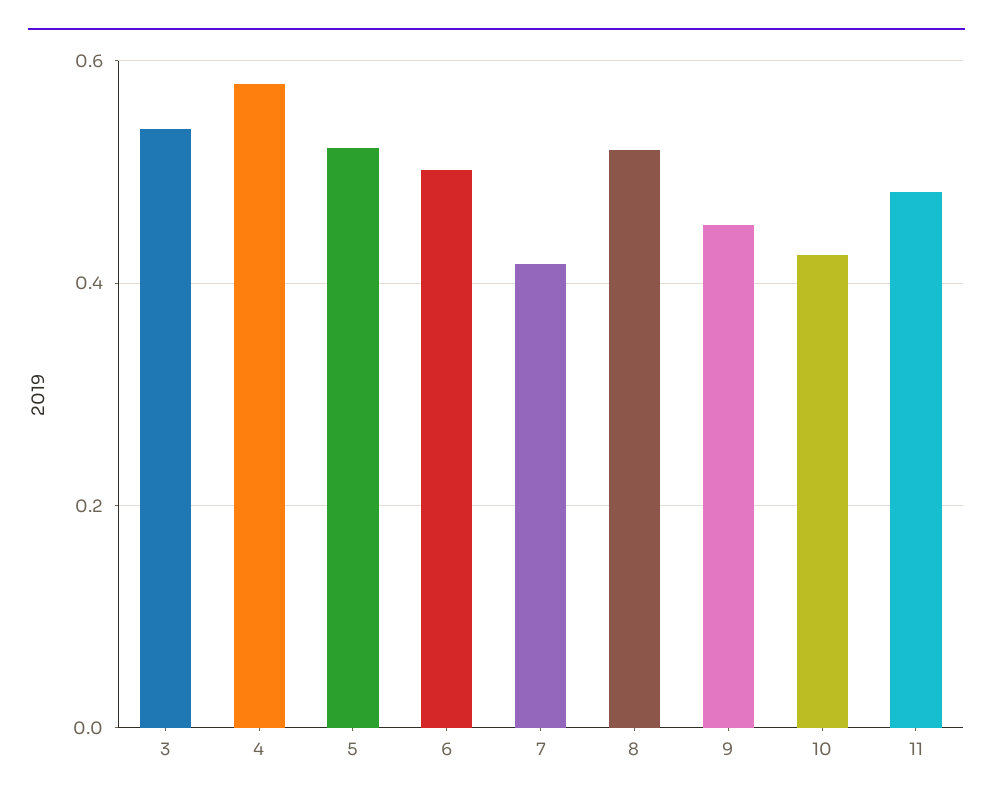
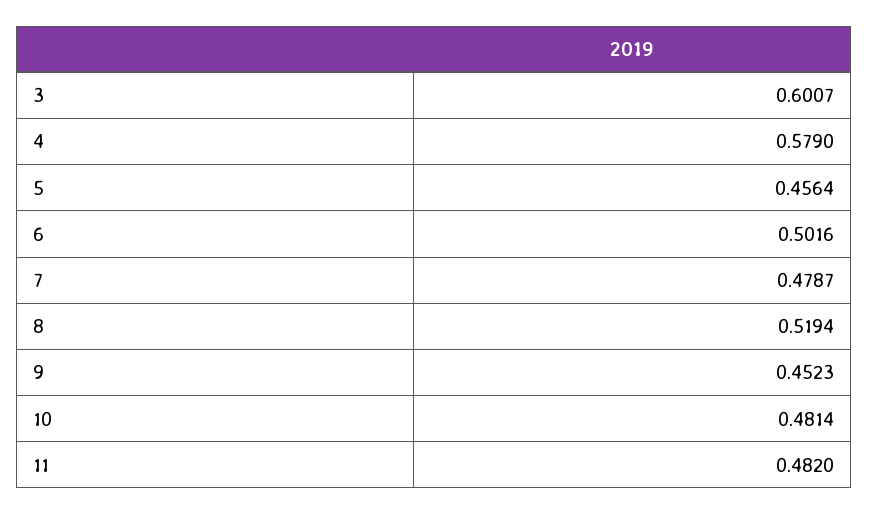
3: 0.54 -> 0.6007
5: 0.52 -> 0.4564
7: 0.42 -> 0.4787
10: 0.42 -> 0.4814

